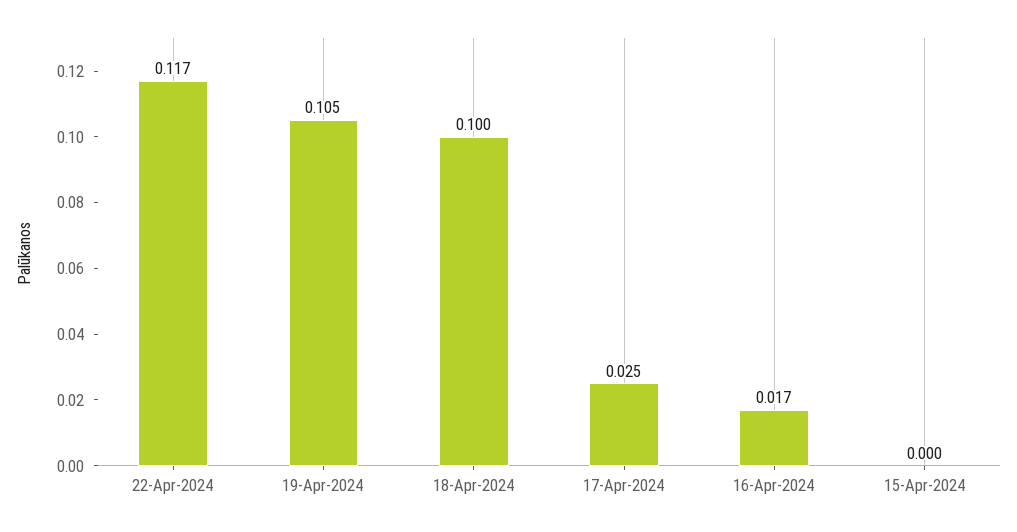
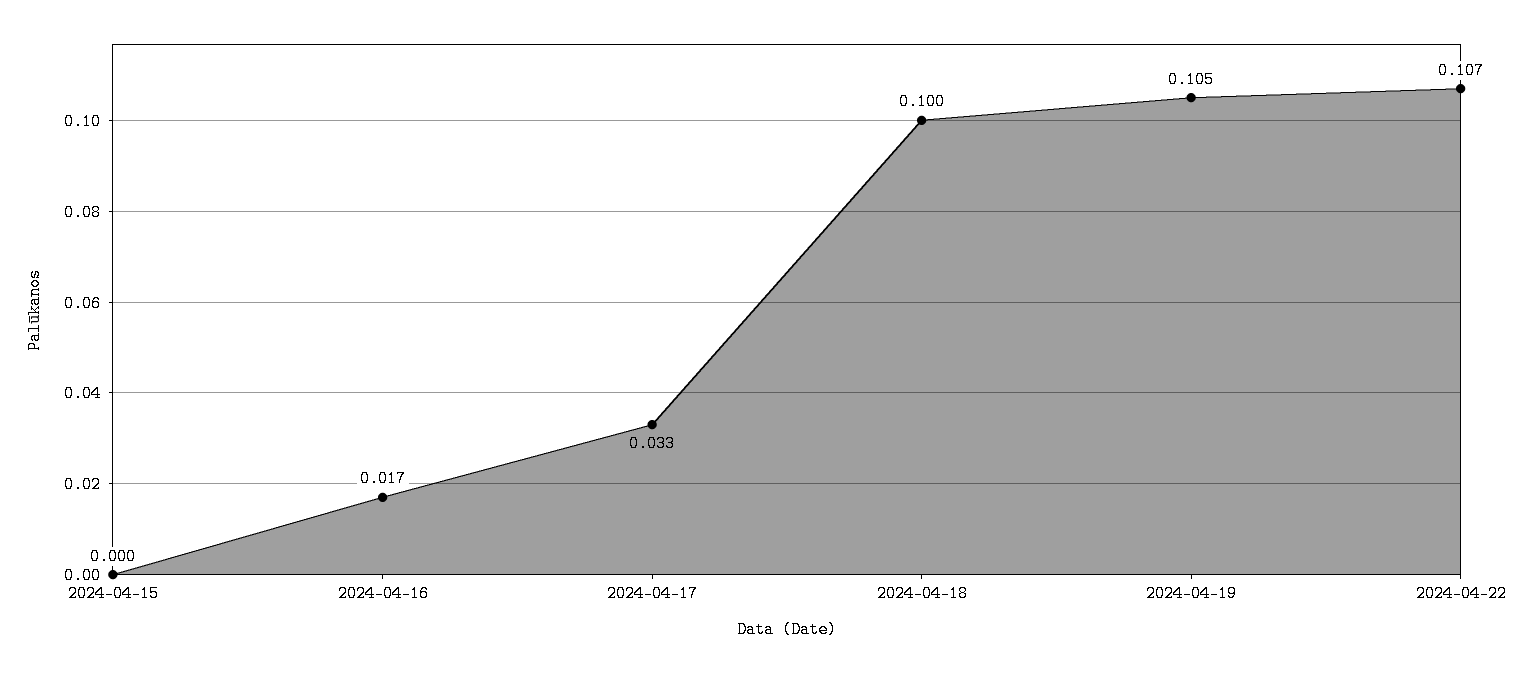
22-Apr-2024: 0.117 -> 0.107
17-Apr-2024: 0.025 -> 0.033

